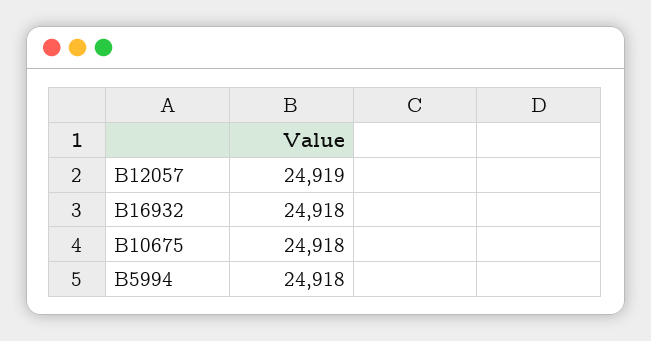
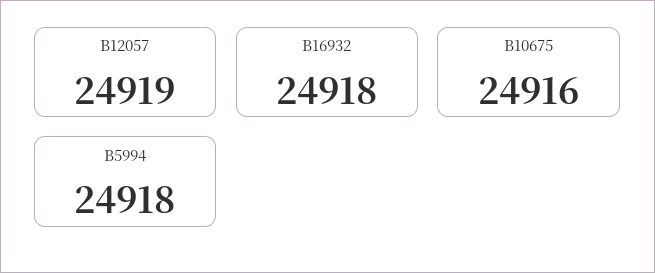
B10675: 24918 -> 24916

